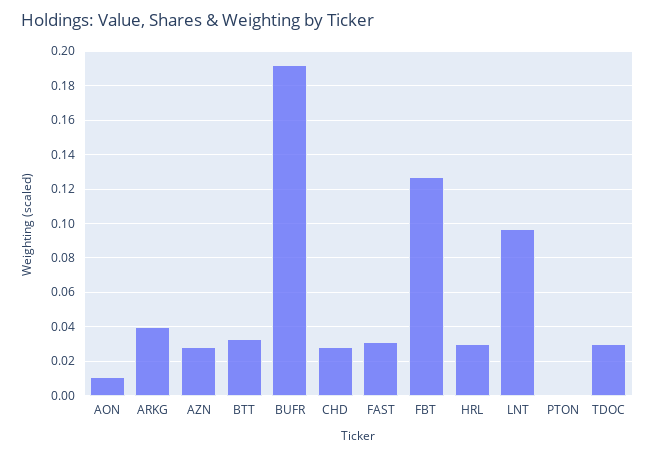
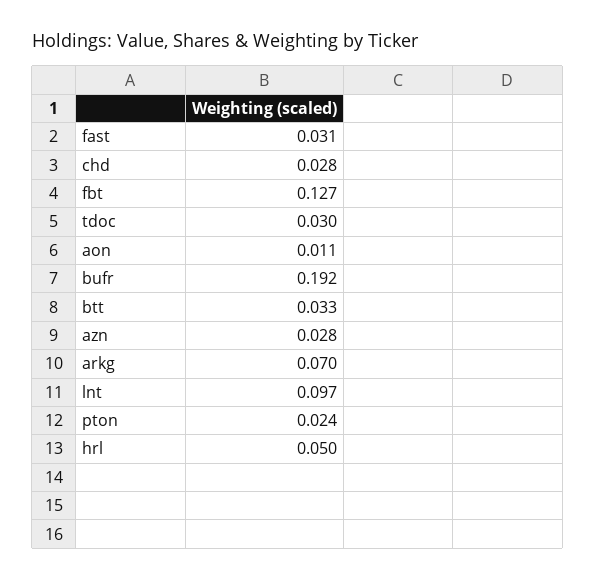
ARKG: 0.04 -> 0.07
HRL: 0.03 -> 0.05
PTON: 0 -> 0.024

